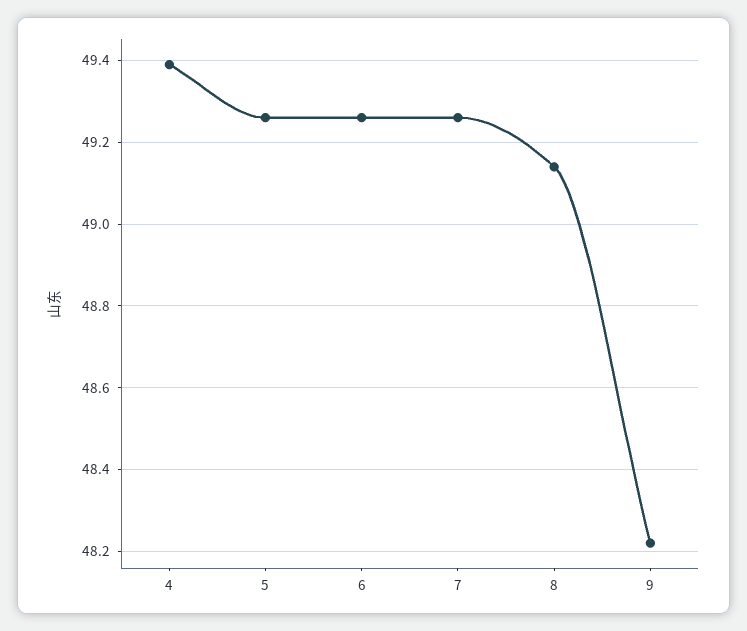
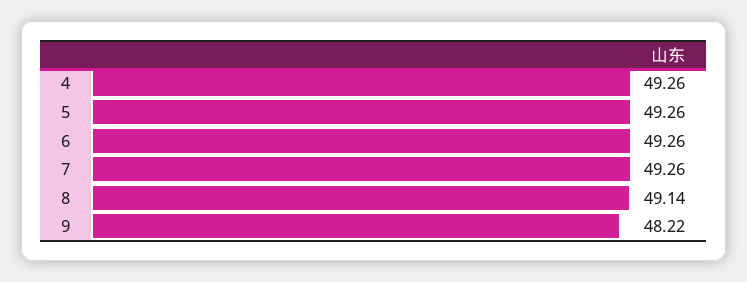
4: 49.4 -> 49.26

